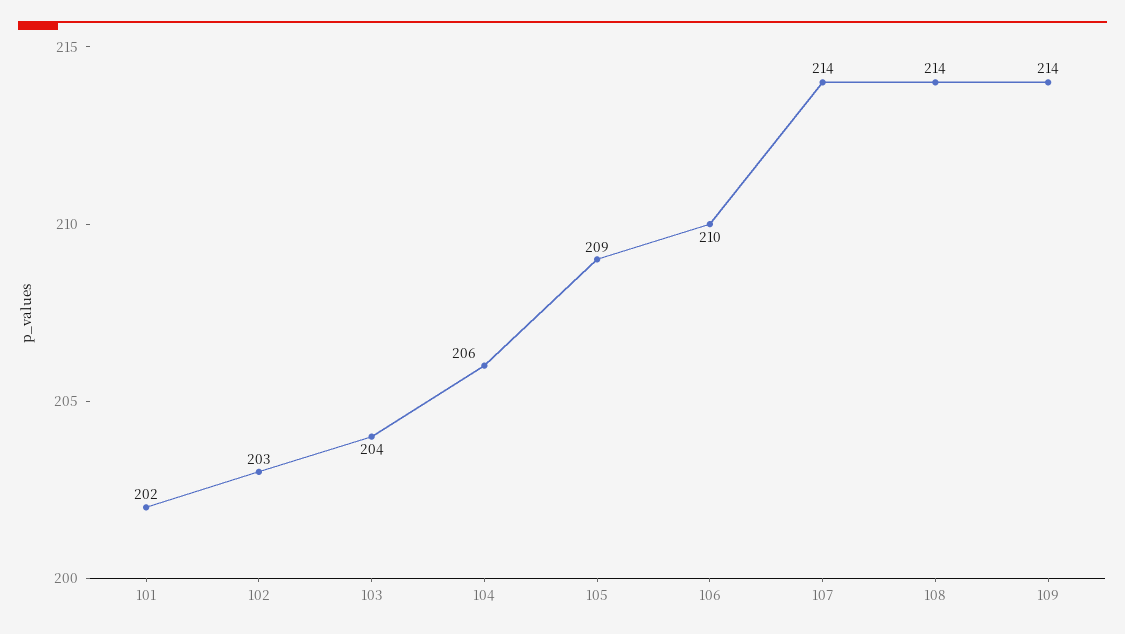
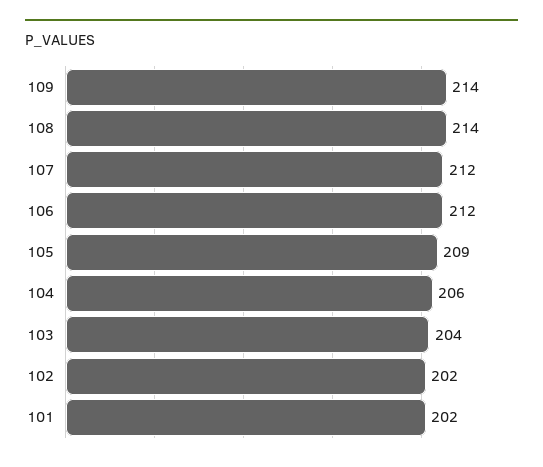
102: 203 -> 202
106: 210 -> 212
107: 214 -> 212

